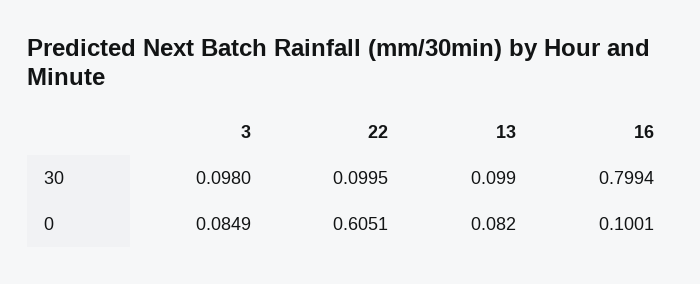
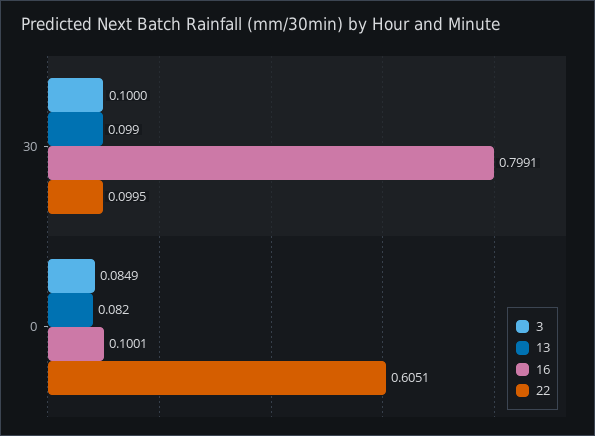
3, 30: 0.098 -> 0.1
16, 30: 0.7994 -> 0.7991

